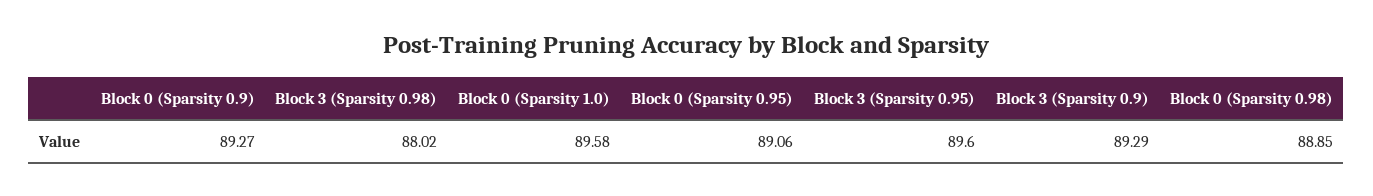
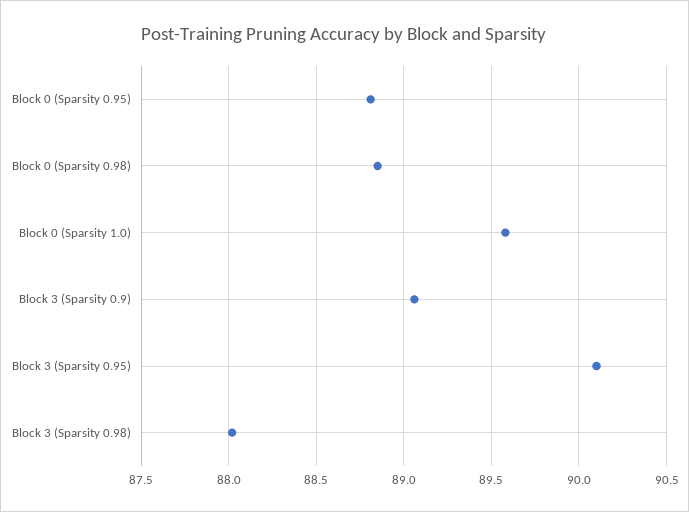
Block 0 (Sparsity 0.9): 89.27 -> none
Block 0 (Sparsity 0.95): 89.06 -> 88.8
Block 3 (Sparsity 0.95): 89.6 -> 90.1
Block 3 (Sparsity 0.9): 89.29 -> 89.05

